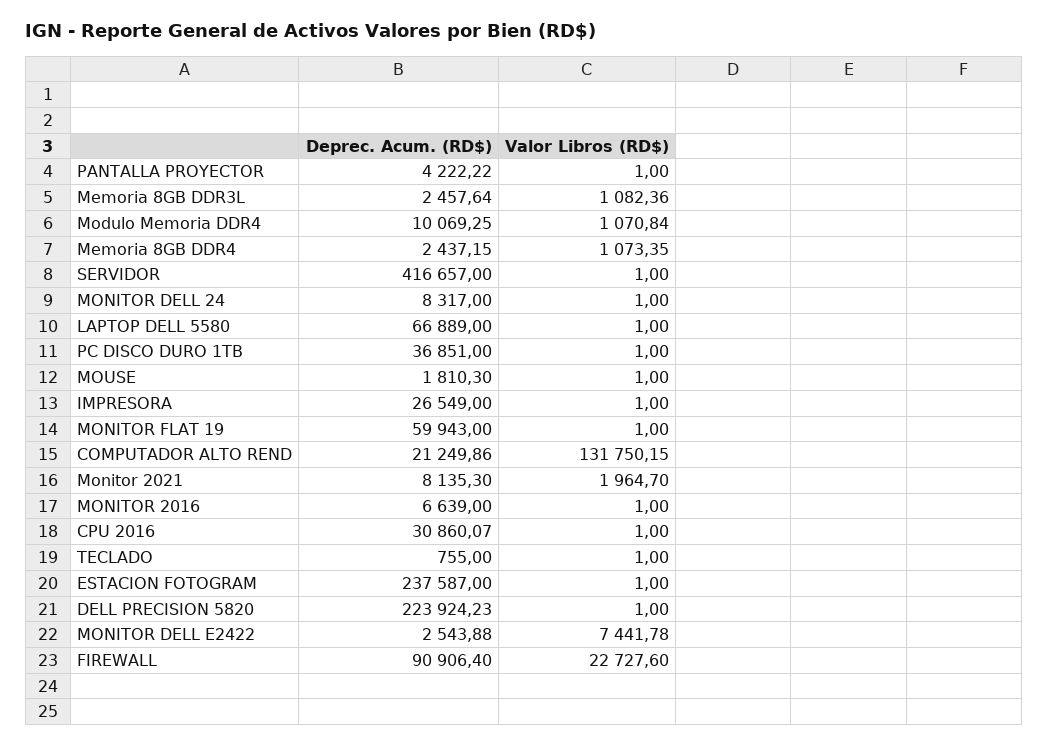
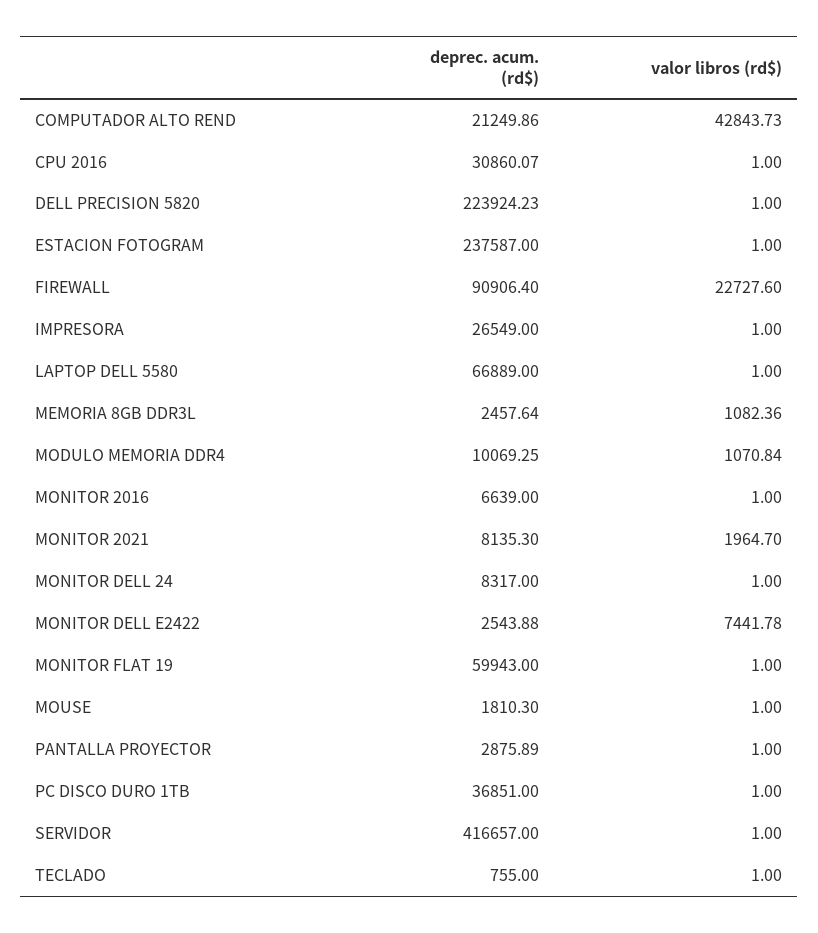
Deprec. Acum. (RD$), PANTALLA PROYECTOR: 4222.22 -> 2875.89
Deprec. Acum. (RD$), Memoria 8GB DDR4: 2437.15 -> none
Valor Libros (RD$), Memoria 8GB DDR4: 1073.35 -> none
Valor Libros (RD$), COMPUTADOR ALTO REND: 131750.15 -> 42843.73

